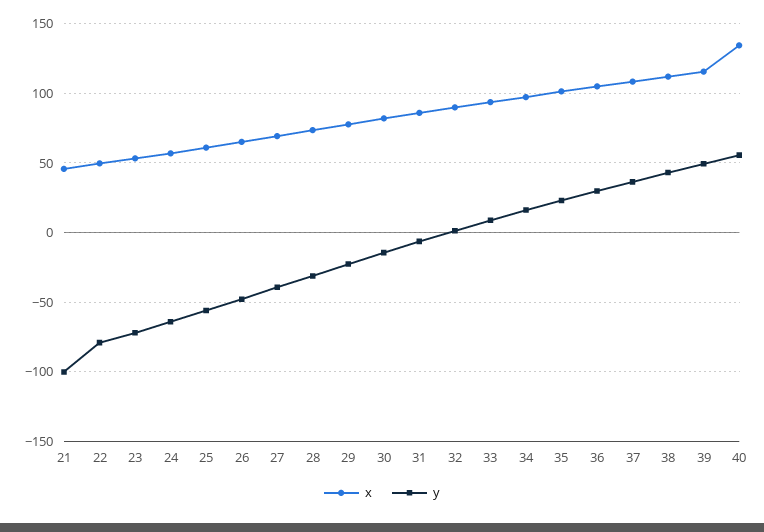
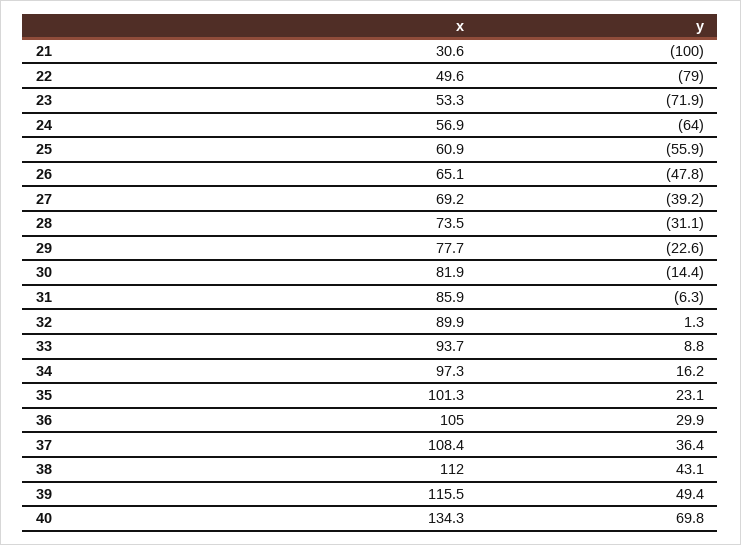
x, 21: 45 -> 30.6
y, 40: 55 -> 69.8

